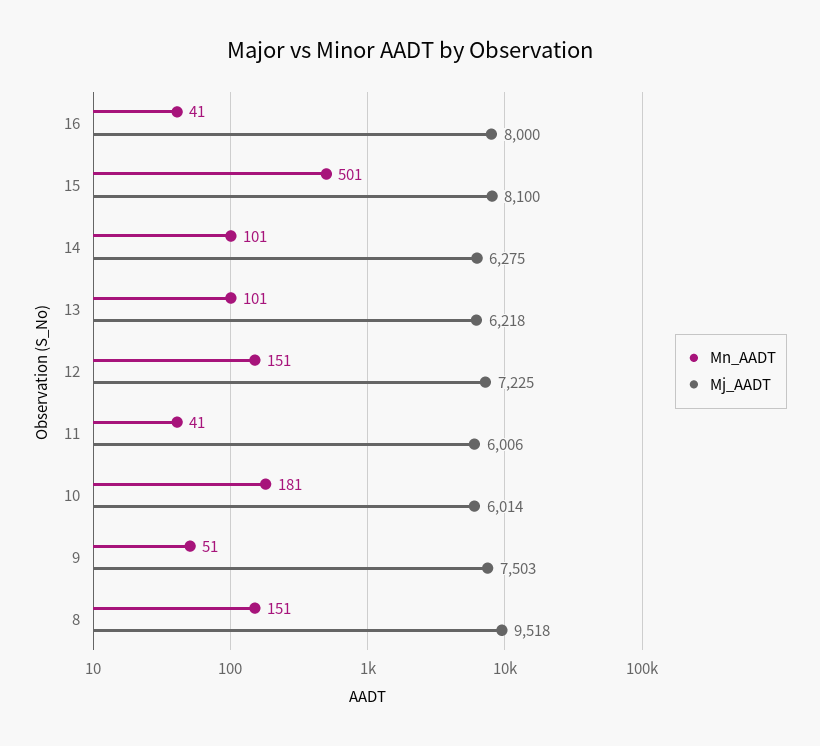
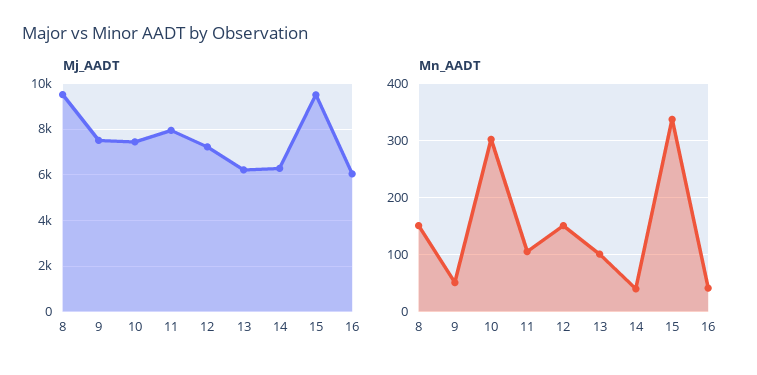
Mj_AADT, 16: 8000 -> 6000
Mn_AADT, 15: 501 -> 340
Mj_AADT, 15: 8100 -> 9500
Mn_AADT, 14: 101 -> 40
Mn_AADT, 11: 41 -> 100
Mj_AADT, 11: 6006 -> 8000
Mn_AADT, 10: 181 -> 300
Mj_AADT, 10: 6014 -> 7500

